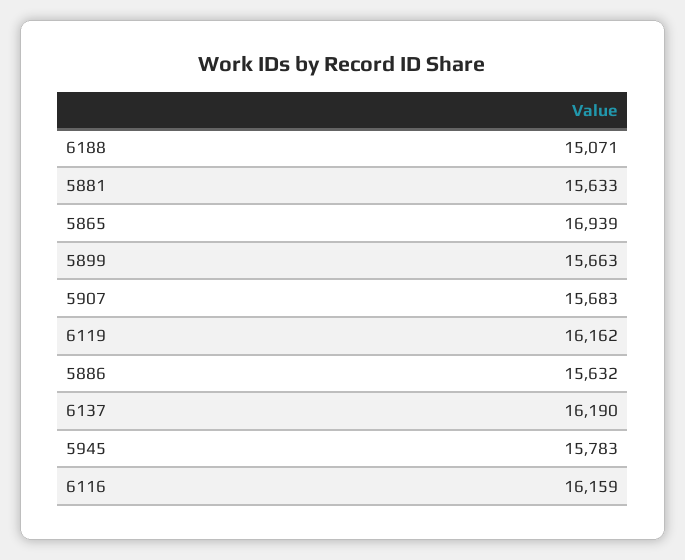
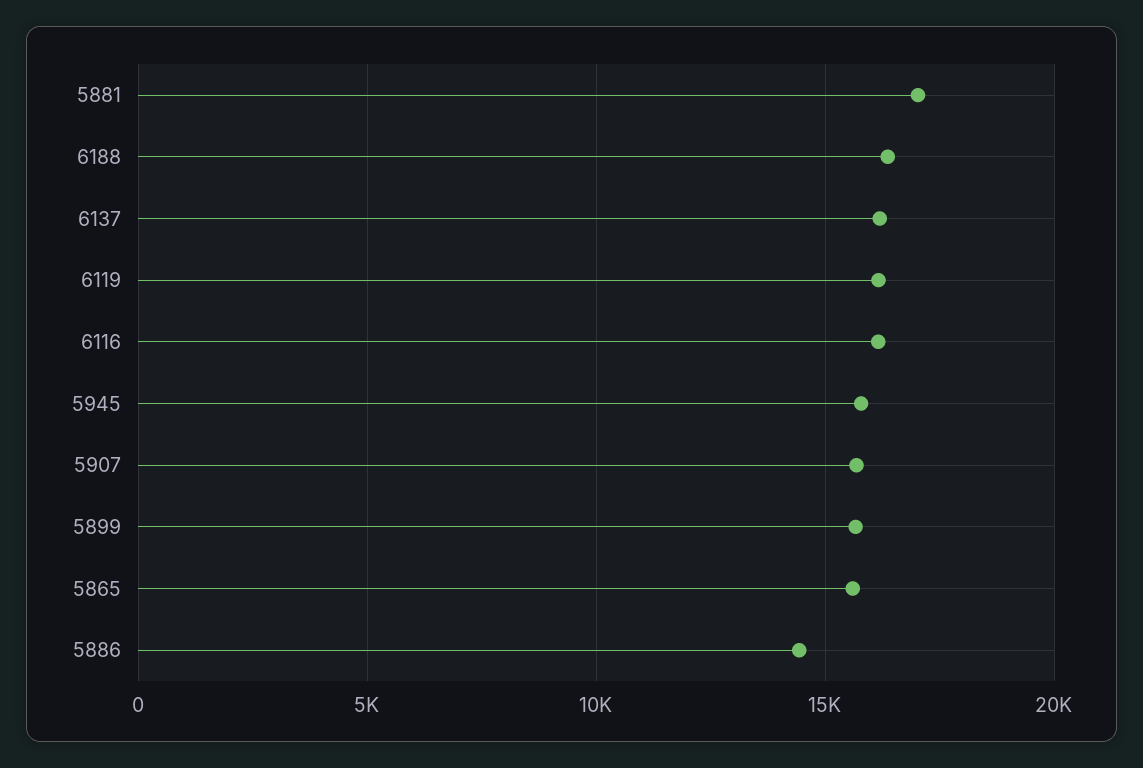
6188: 15071 -> 16500
5881: 15633 -> 17000
5865: 16939 -> 15500
5886: 15632 -> 14500

